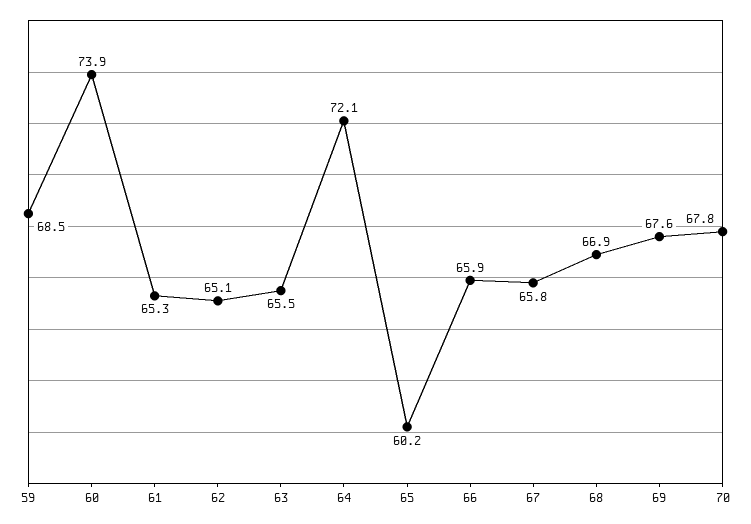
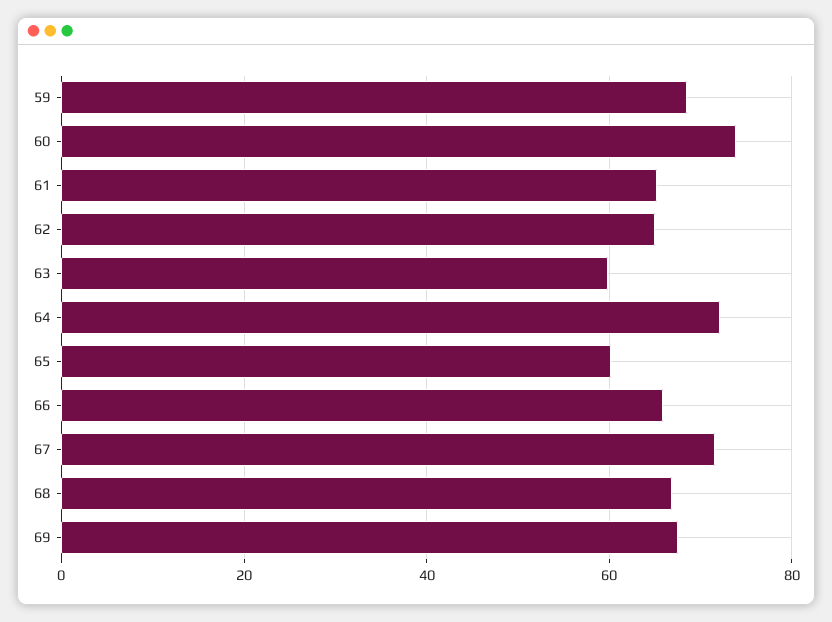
63: 65.5 -> 60
67: 65.8 -> 72
70: 67.8 -> none

